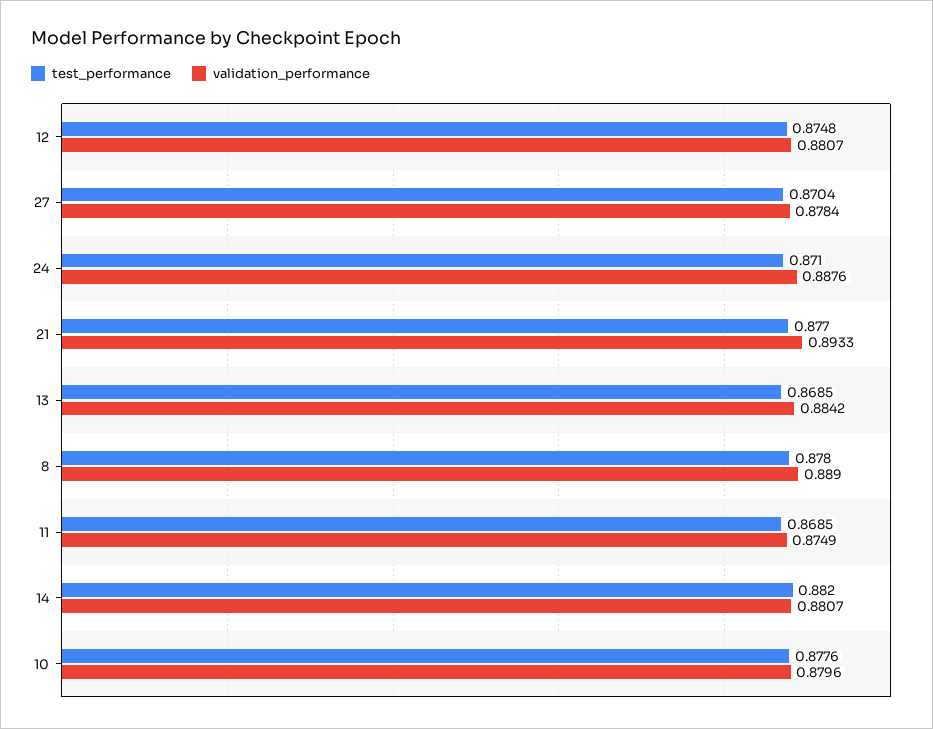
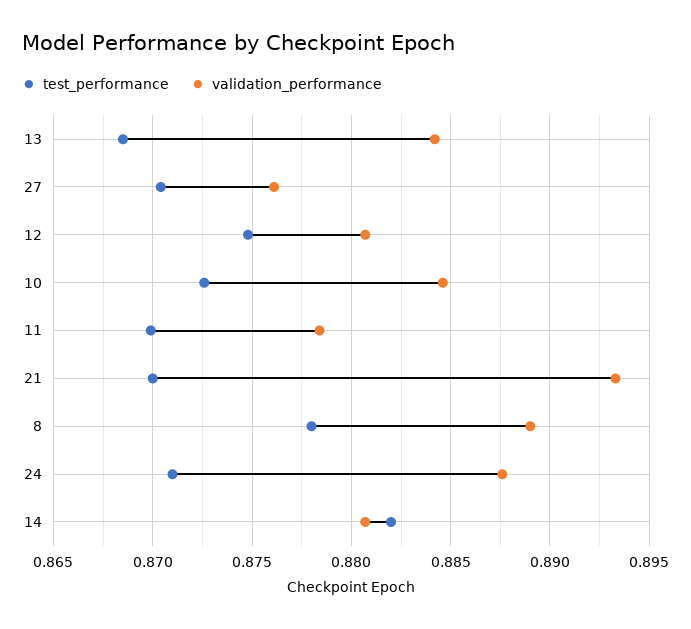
validation_performance, 27: 0.8784 -> 0.876
test_performance, 21: 0.877 -> 0.87
test_performance, 11: 0.8685 -> 0.87
validation_performance, 11: 0.8749 -> 0.8785
test_performance, 10: 0.8776 -> 0.8725
validation_performance, 10: 0.8796 -> 0.8845

